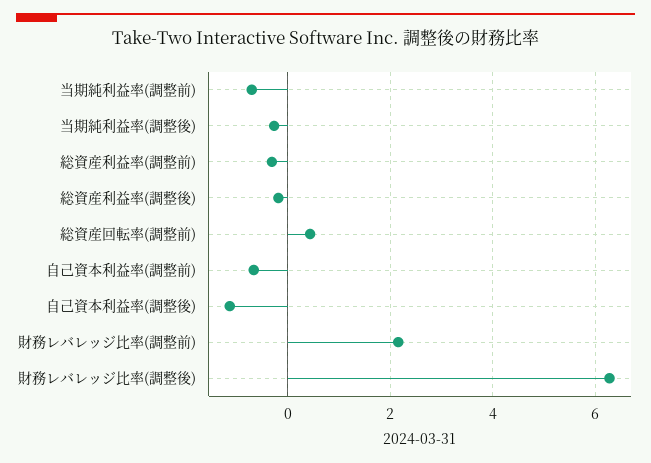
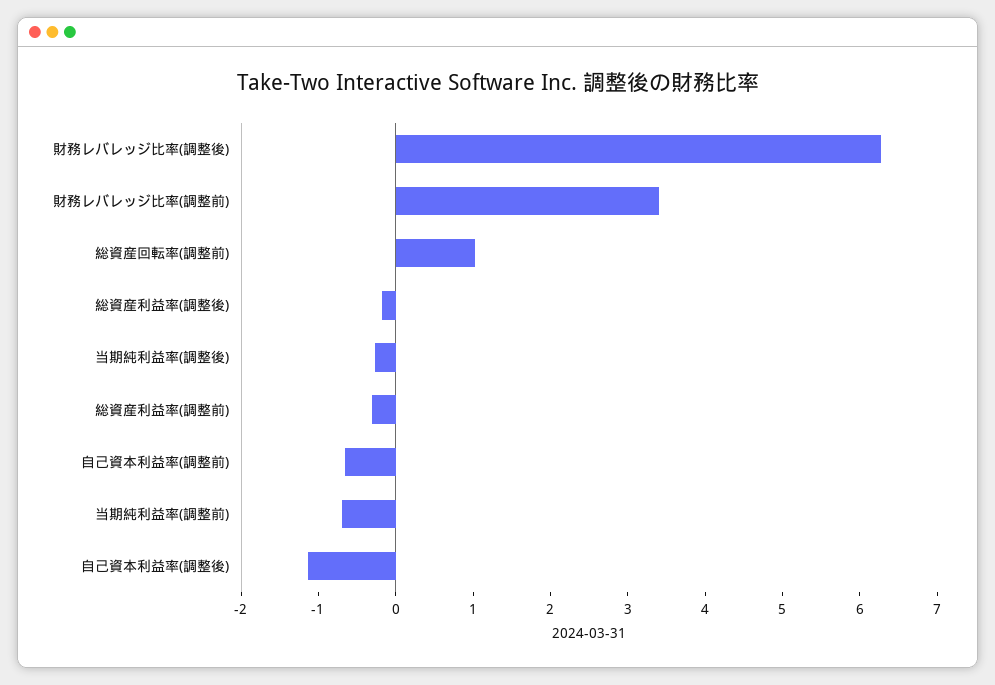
総資産回転率(調整前): 0.4 -> 1
財務レバレッジ比率(調整前): 2.2 -> 3.4

